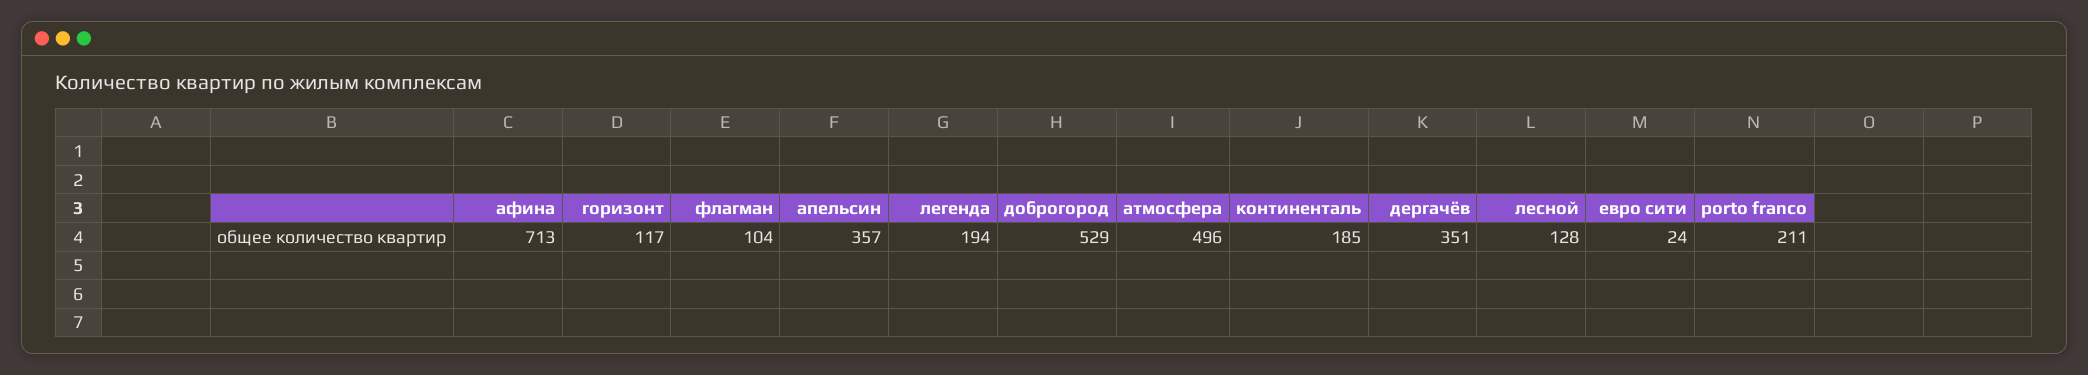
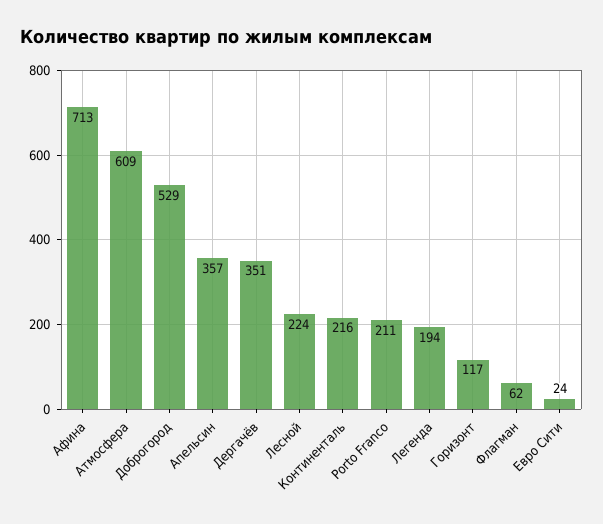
флагман: 104 -> 62
атмосфера: 496 -> 609
континенталь: 185 -> 216
лесной: 128 -> 224

